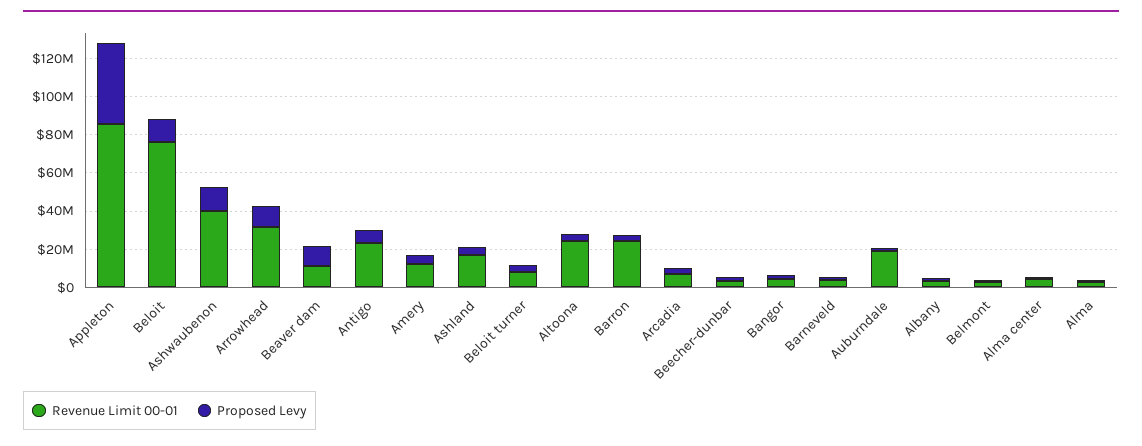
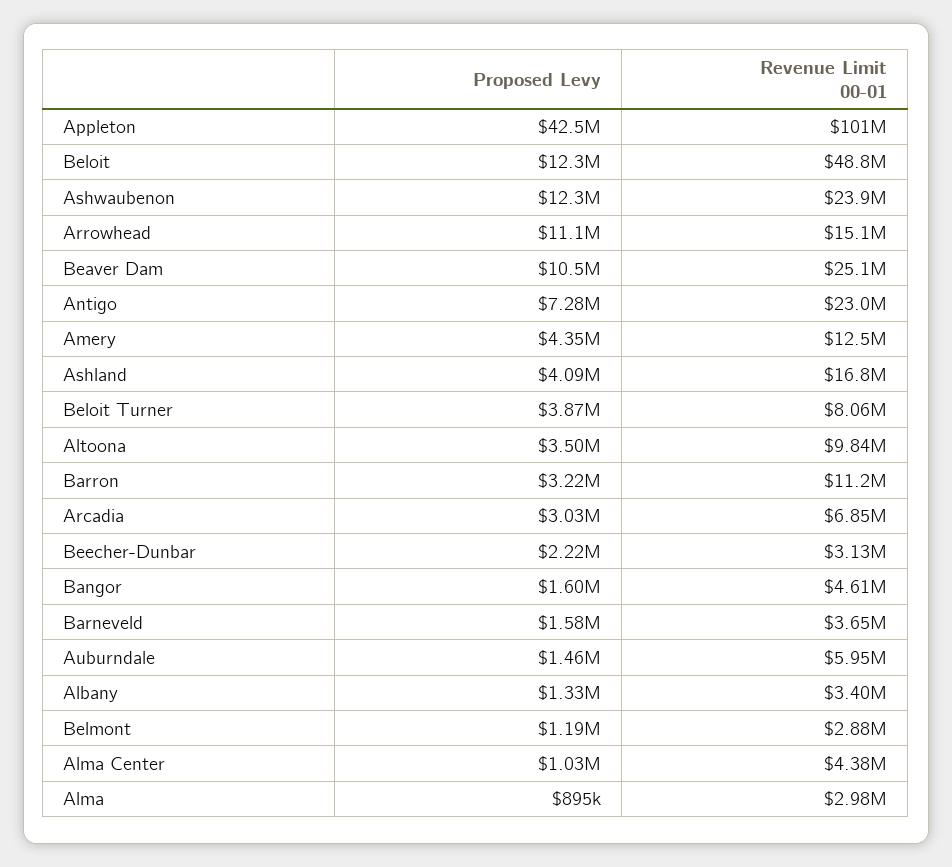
Revenue Limit 00-01, Appleton: 85000000 -> 101000000
Revenue Limit 00-01, Beloit: 75000000 -> 48800000
Revenue Limit 00-01, Ashwaubenon: 40000000 -> 23900000
Revenue Limit 00-01, Arrowhead: 30000000 -> 15100000
Revenue Limit 00-01, Beaver dam: 10000000 -> 25100000
Revenue Limit 00-01, Altoona: 25000000 -> 9840000
Revenue Limit 00-01, Barron: 25000000 -> 11200000
Revenue Limit 00-01, Auburndale: 20000000 -> 5950000

